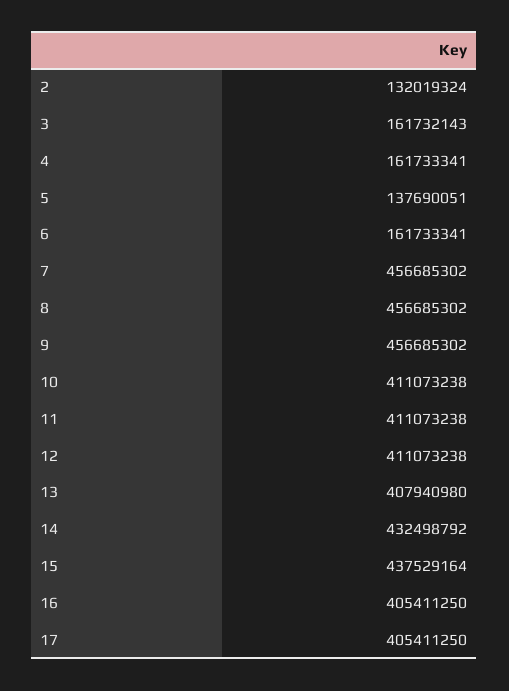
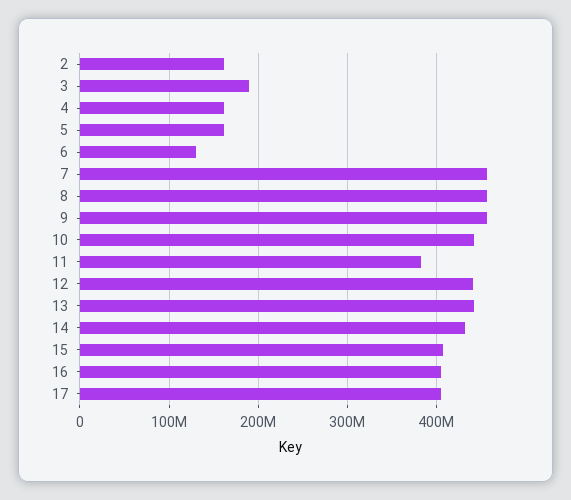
2: 132019324 -> 160000000
3: 161732143 -> 190000000
5: 137690051 -> 160000000
6: 161733341 -> 130000000
10: 411073238 -> 440000000
11: 411073238 -> 380000000
12: 411073238 -> 440000000
13: 407940980 -> 440000000
15: 437529164 -> 410000000

